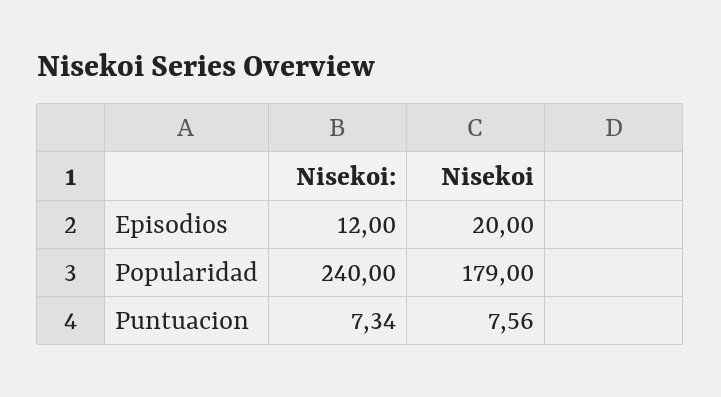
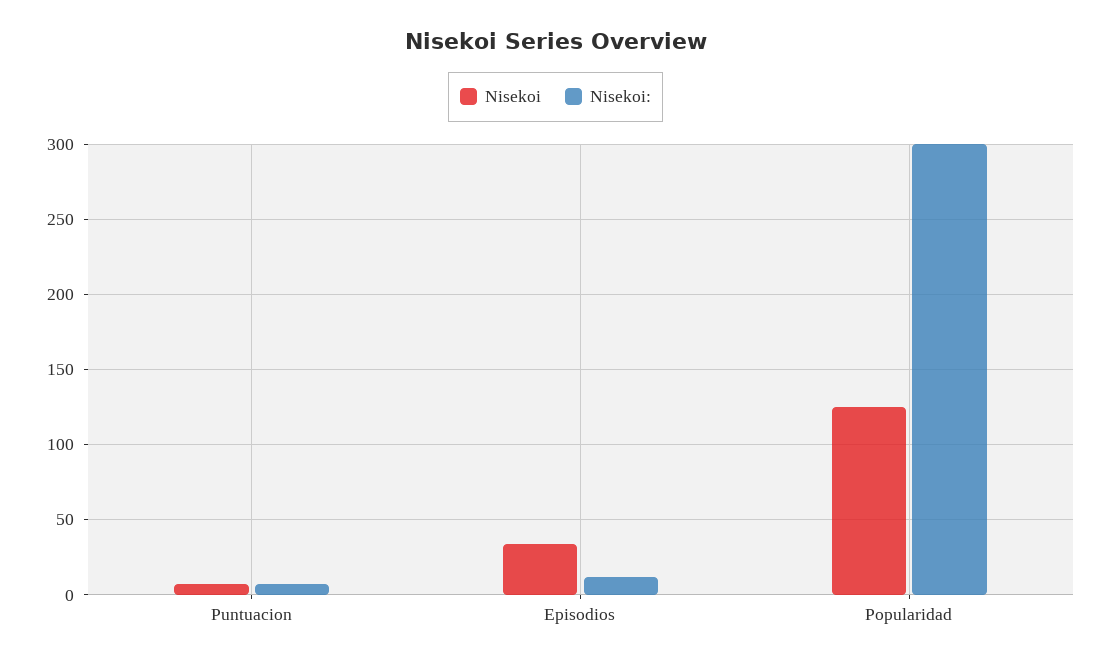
Nisekoi, Episodios: 20 -> 35
Nisekoi:, Popularidad: 240 -> 300
Nisekoi, Popularidad: 179 -> 125

